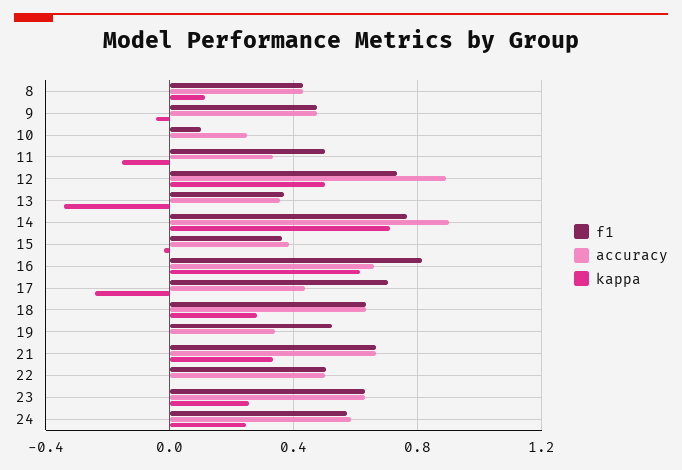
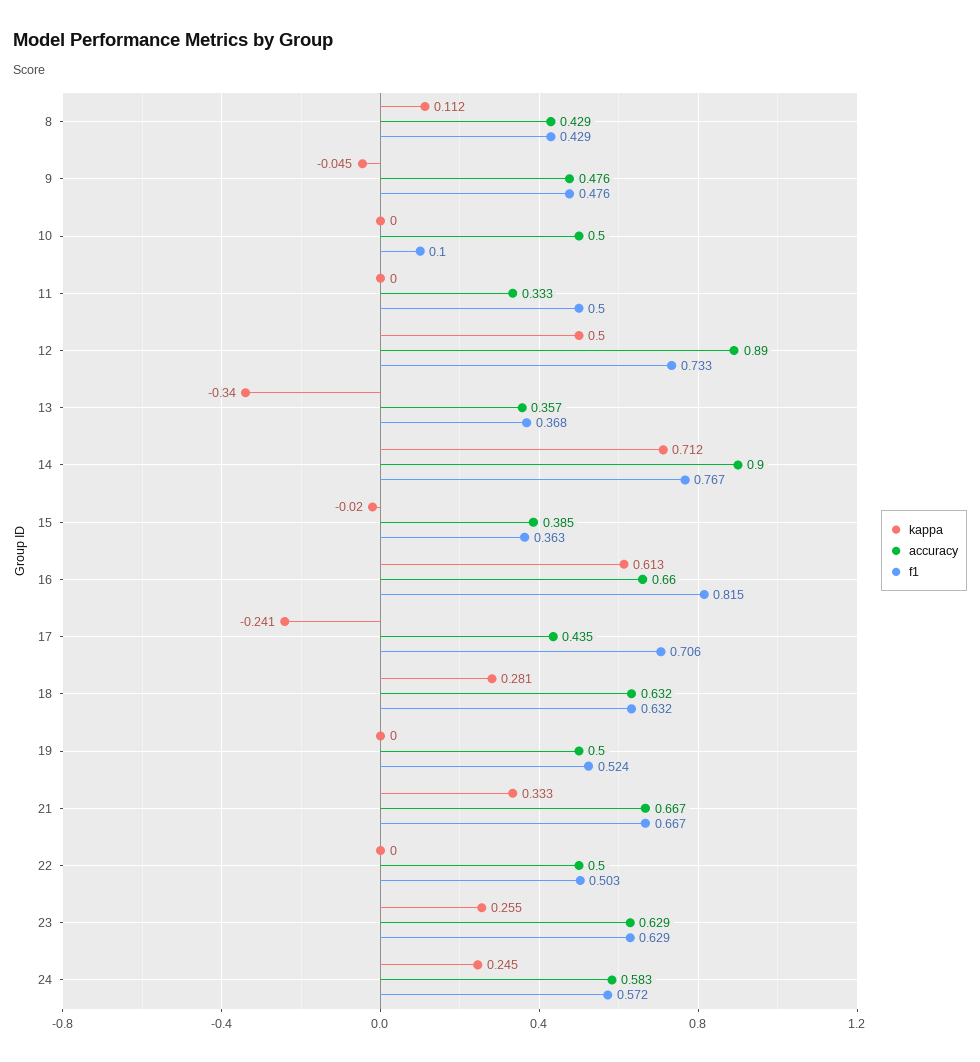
accuracy, 10: 0.25 -> 0.5
kappa, 11: -0.15 -> 0
accuracy, 19: 0.35 -> 0.5

